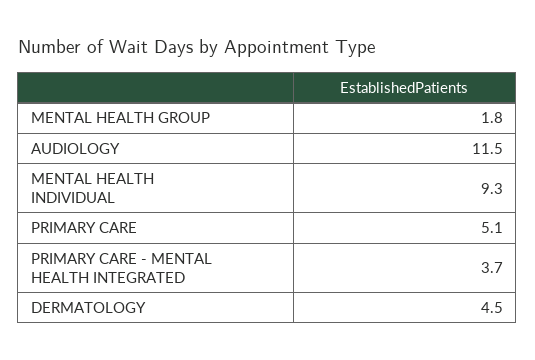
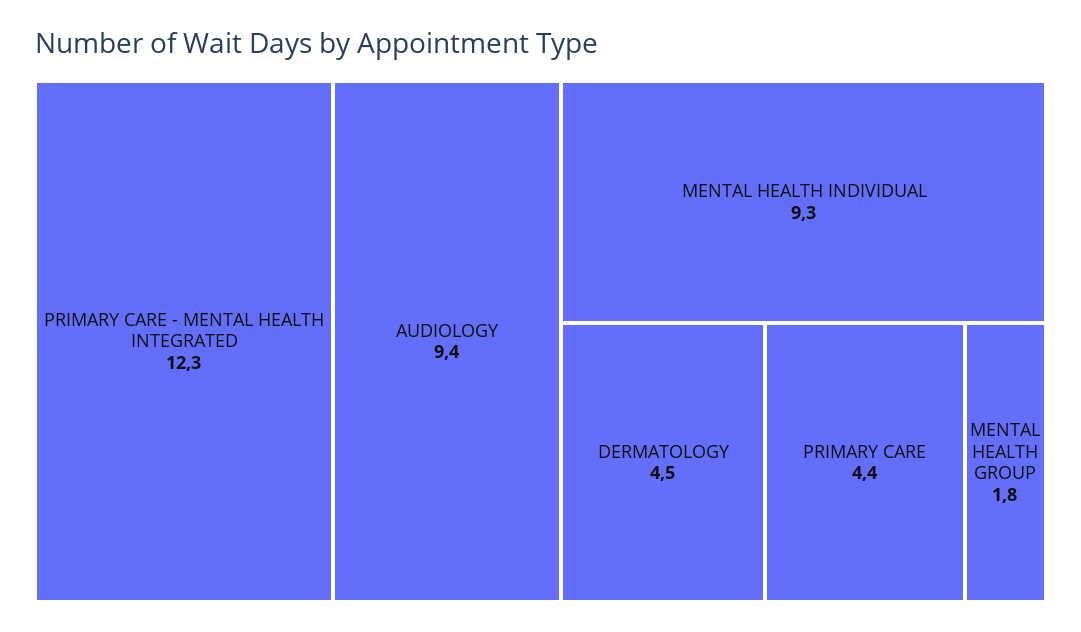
AUDIOLOGY: 11.5 -> 9.4
PRIMARY CARE: 5.1 -> 4.4
PRIMARY CARE - MENTAL HEALTH INTEGRATED: 3.7 -> 12.3

